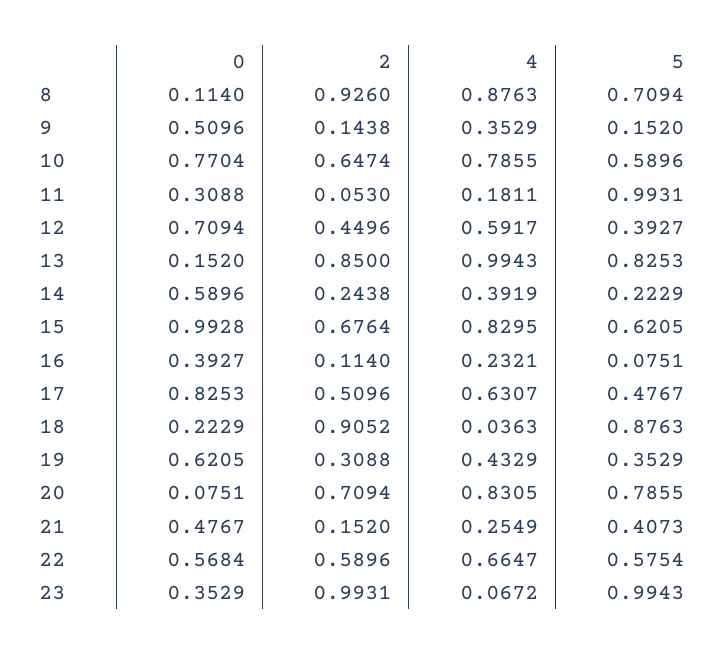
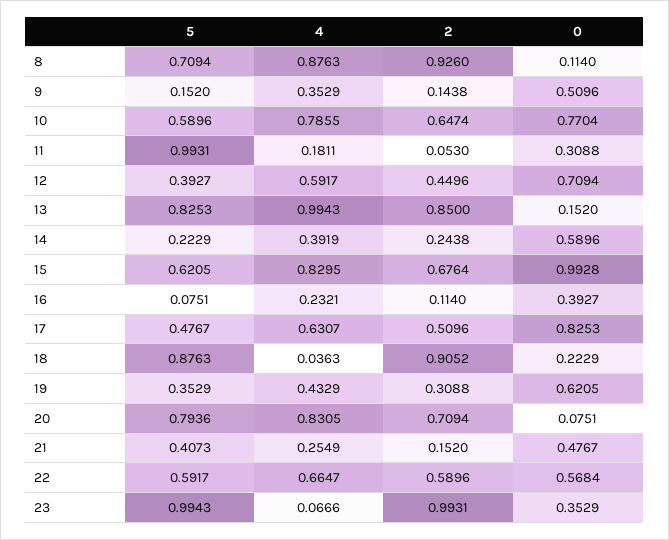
5, 20: 0.7855 -> 0.7936
5, 22: 0.5754 -> 0.5917
4, 23: 0.0672 -> 0.0666

